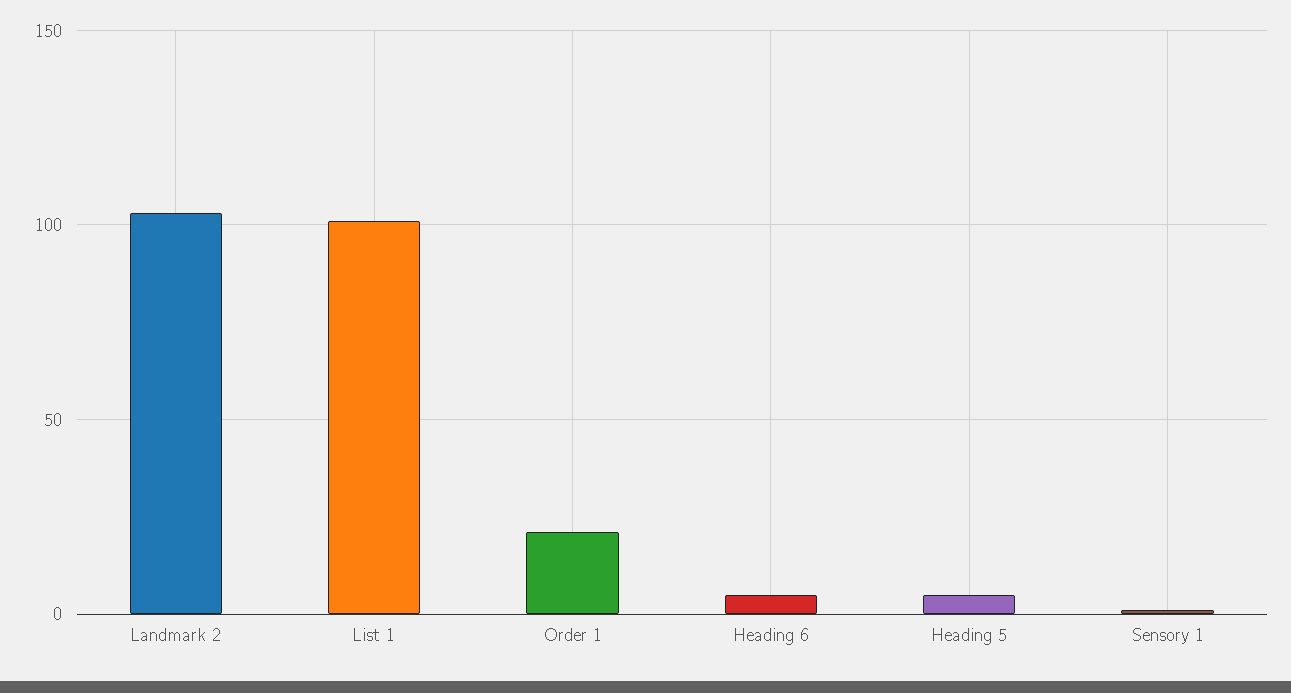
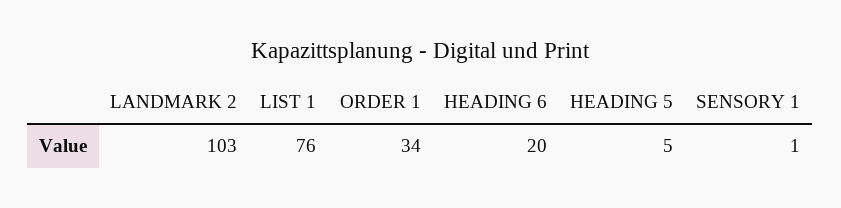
List 1: 100 -> 76
Order 1: 20 -> 34
Heading 6: 5 -> 20

